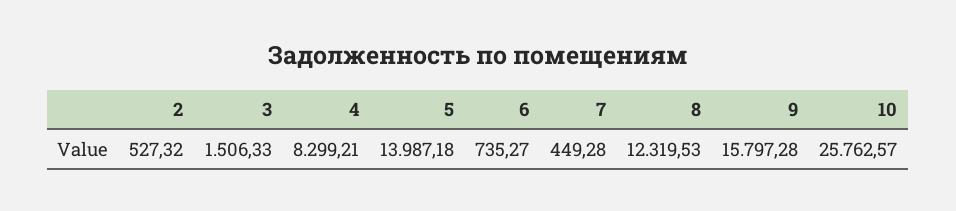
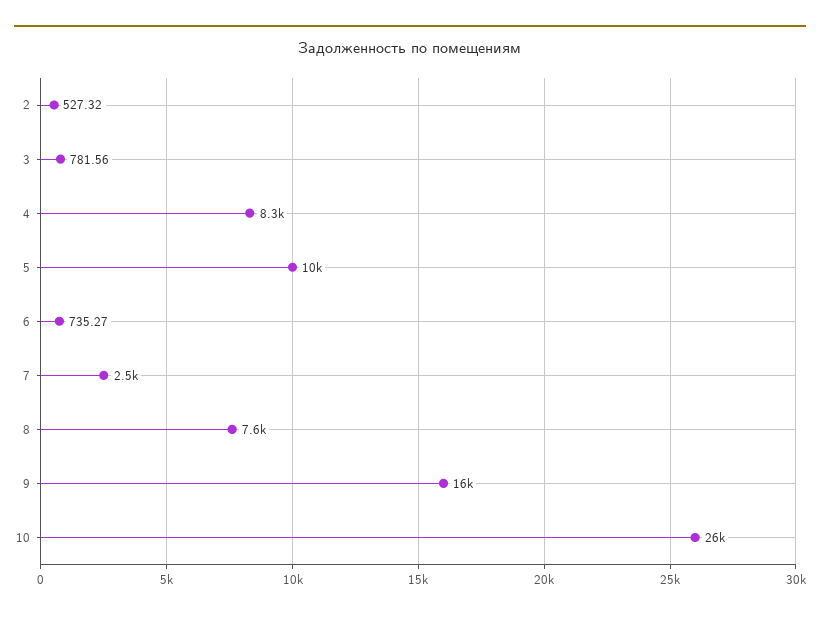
3: 1506.33 -> 781.56
5: 13987.18 -> 10000
7: 449.28 -> 2500
8: 12319.53 -> 7600

